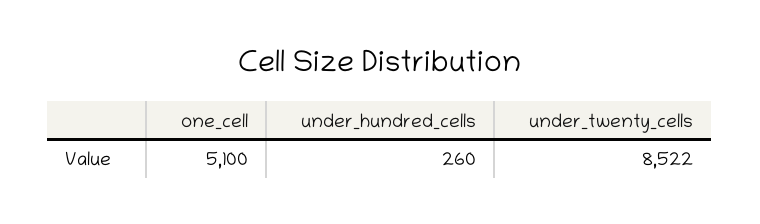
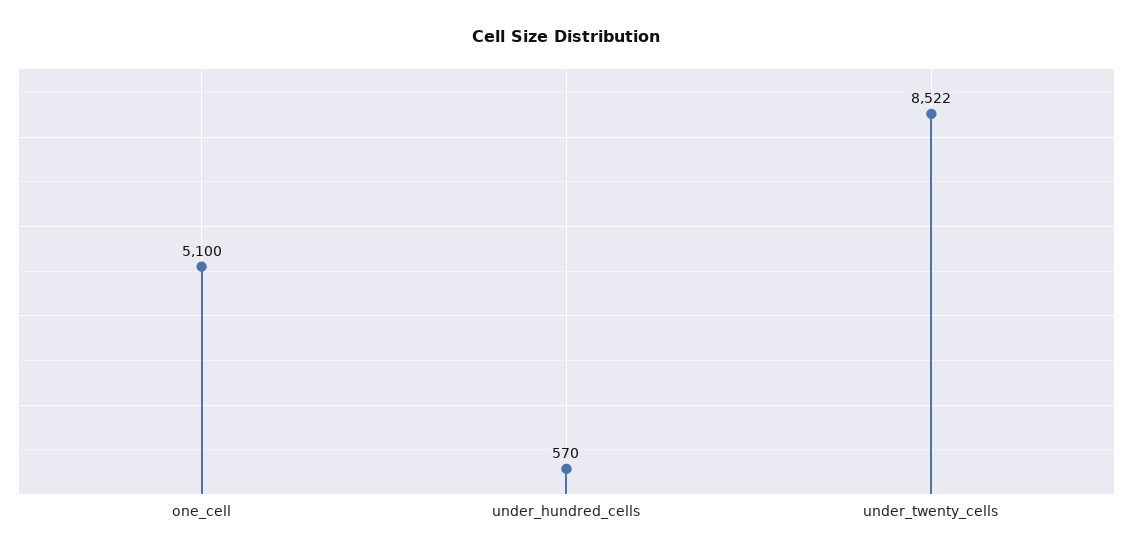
under_hundred_cells: 260 -> 570

